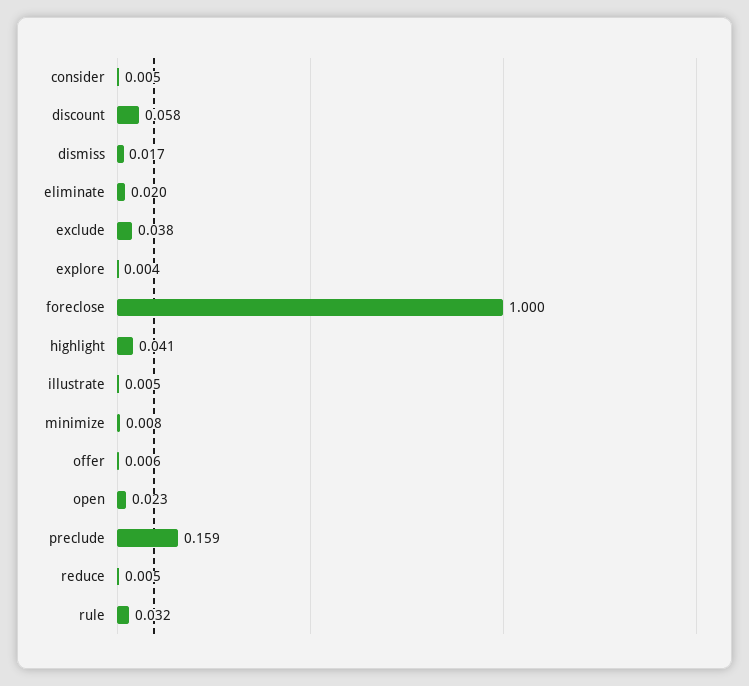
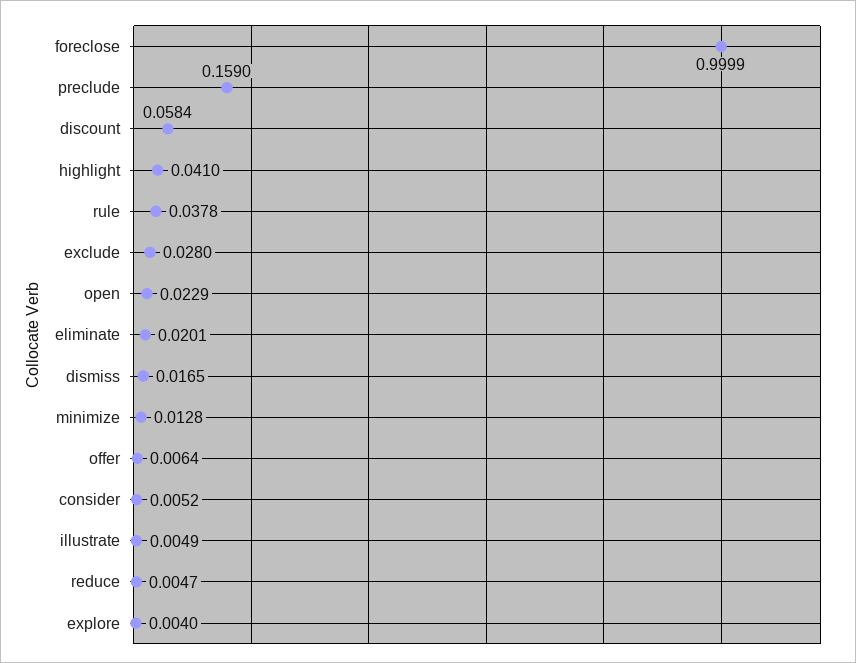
exclude: 0.038 -> 0.028
minimize: 0.008 -> 0.0128
rule: 0.032 -> 0.0378

